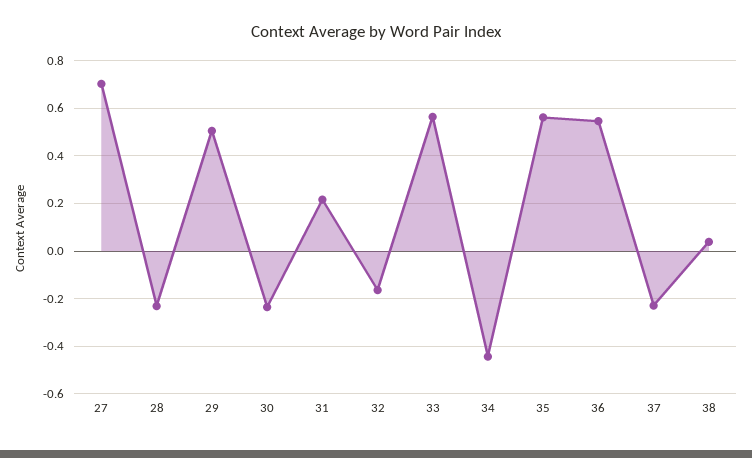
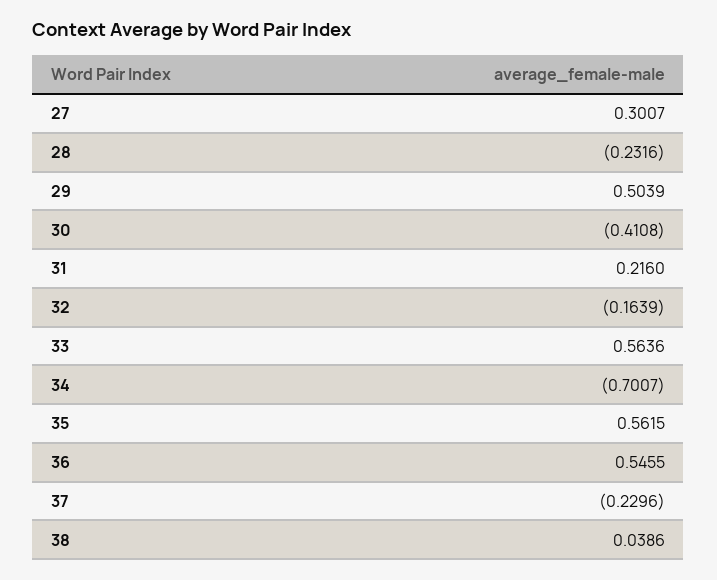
27: 0.7 -> 0.3007
30: -0.25 -> -0.4108
34: -0.45 -> -0.7007

